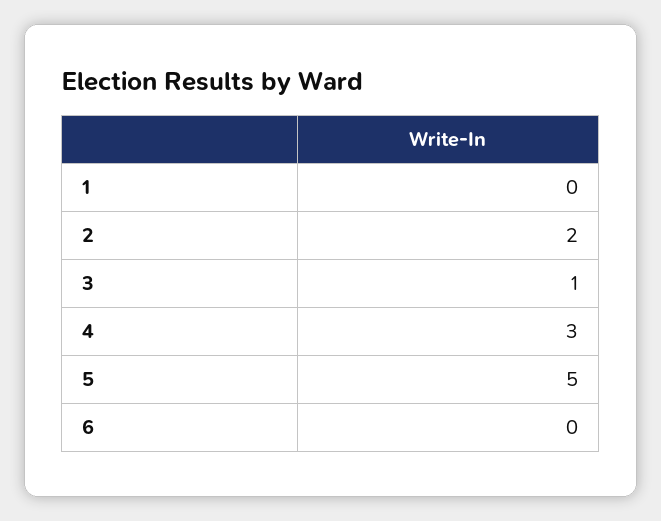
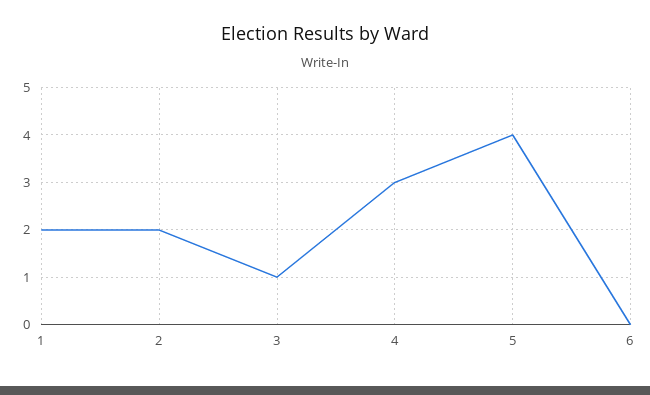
1: 0 -> 2
5: 5 -> 4

